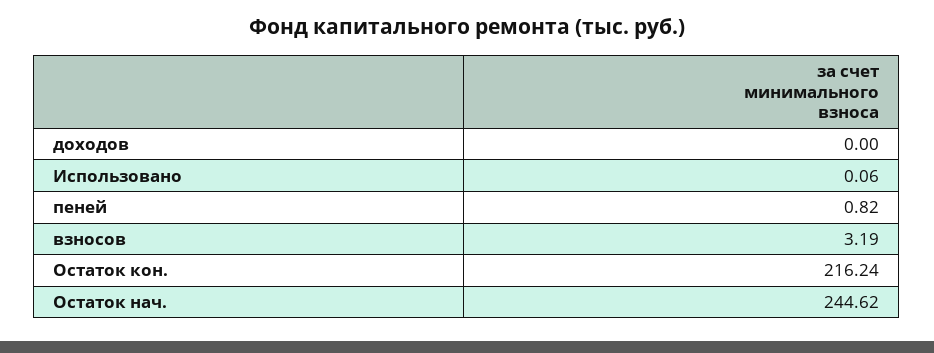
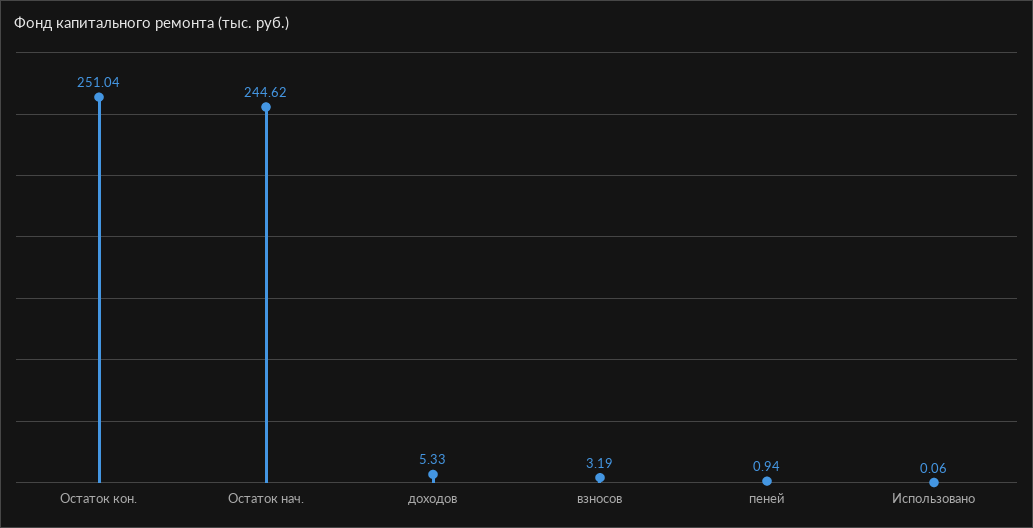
доходов: 0 -> 5.33
пеней: 0.82 -> 0.94
Остаток кон.: 216.24 -> 251.04

